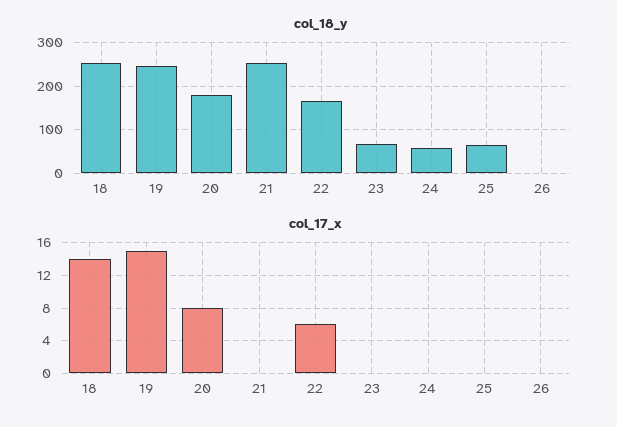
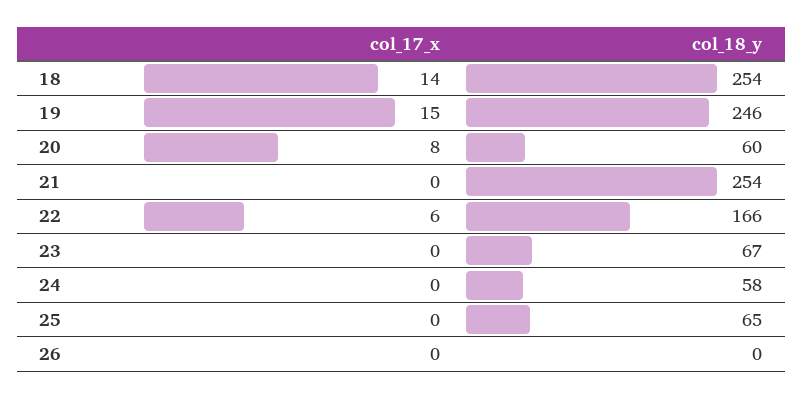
col_18_y, 20: 180 -> 60

